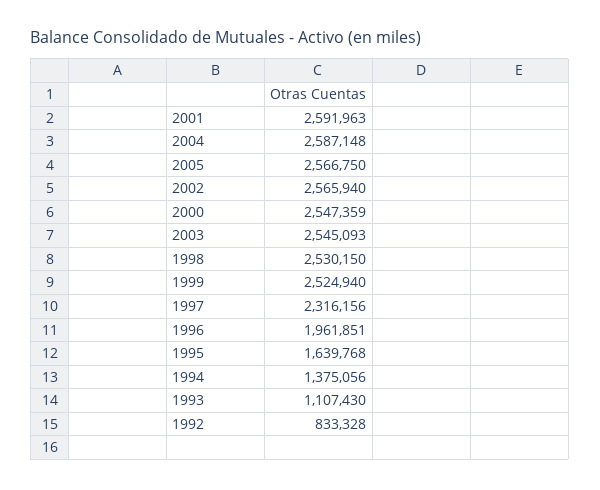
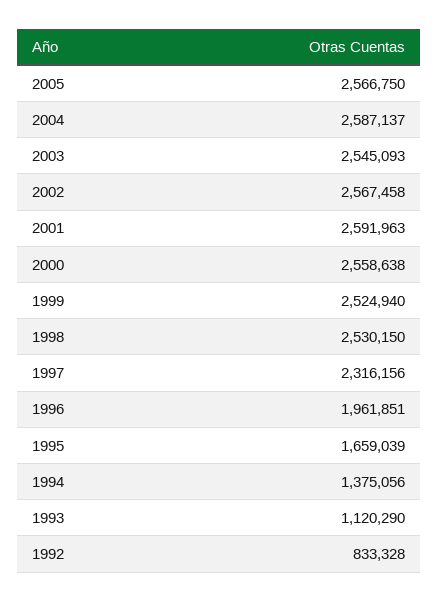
2004: 2587148 -> 2587137
2002: 2565940 -> 2567458
2000: 2547359 -> 2558638
1995: 1639768 -> 1659039
1993: 1107430 -> 1120290

